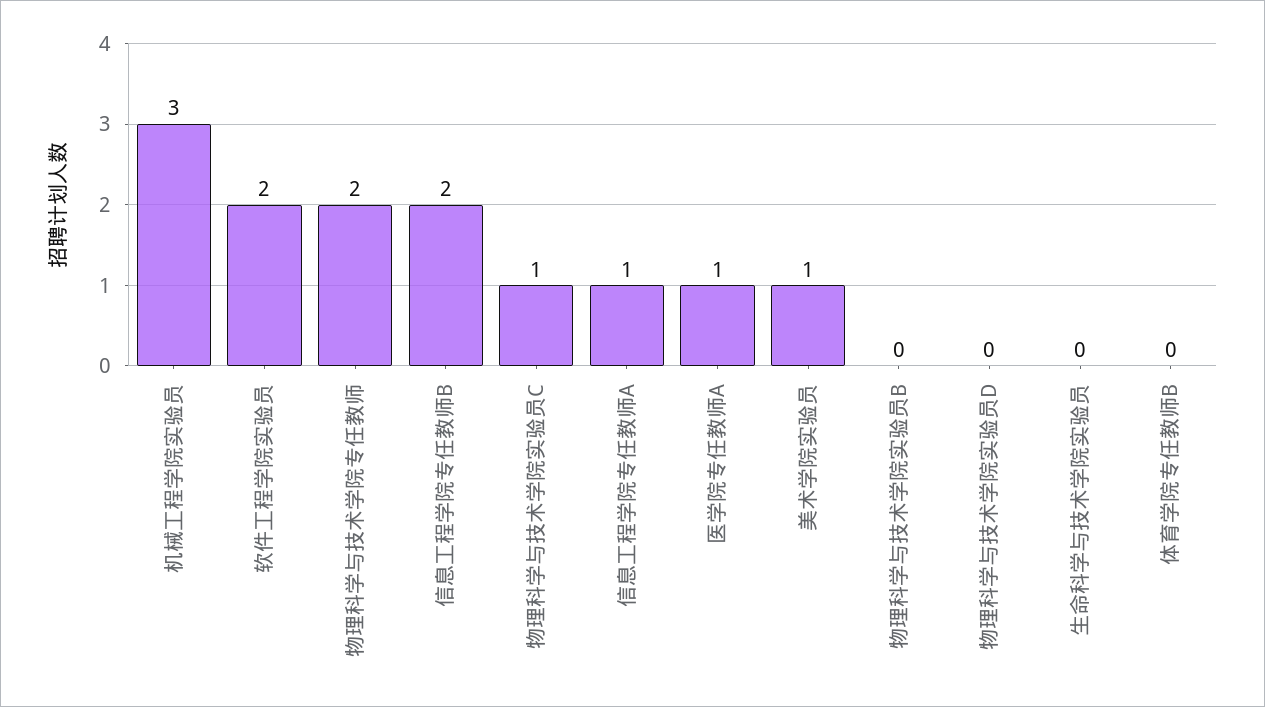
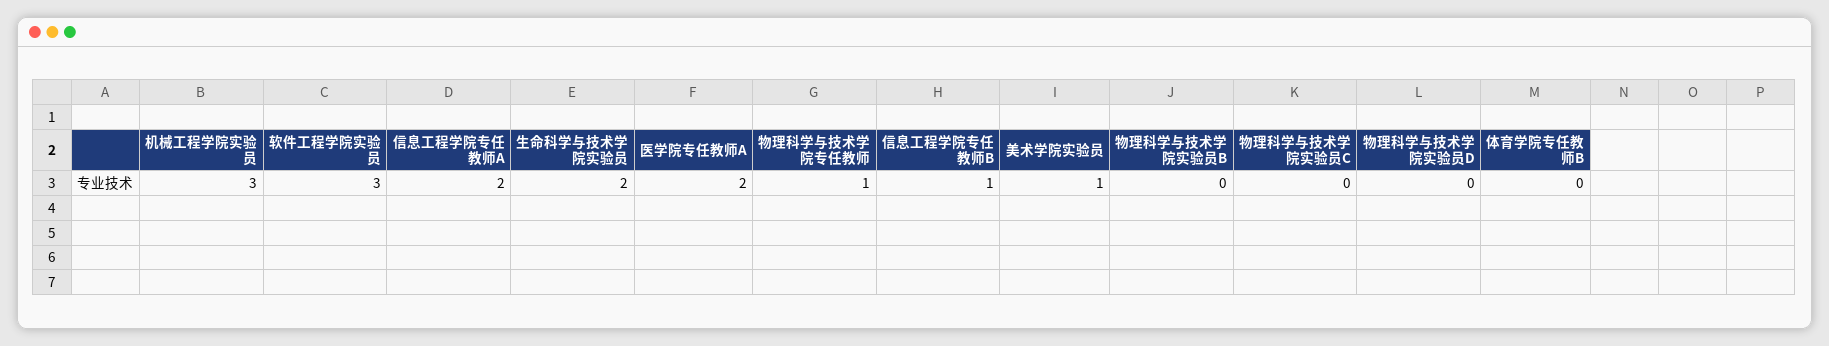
软件工程学院实验员: 2 -> 3
物理科学与技术学院专任教师: 2 -> 1
信息工程学院专任教师B: 2 -> 1
物理科学与技术学院实验员C: 1 -> 0
信息工程学院专任教师A: 1 -> 2
医学院专任教师A: 1 -> 2
生命科学与技术学院实验员: 0 -> 2

